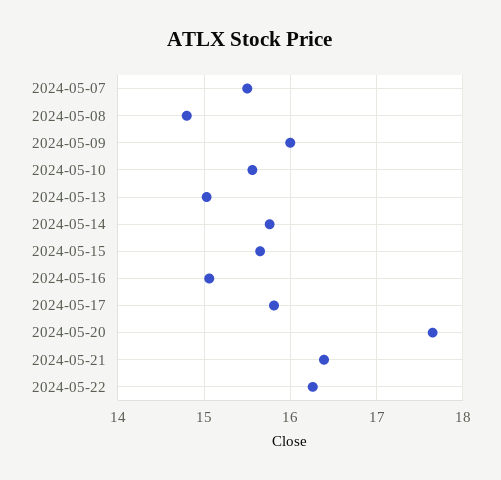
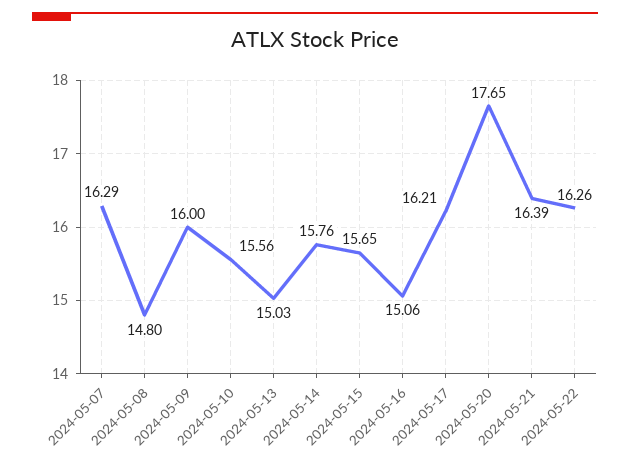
2024-05-07: 15.5 -> 16.29
2024-05-17: 15.8 -> 16.21

